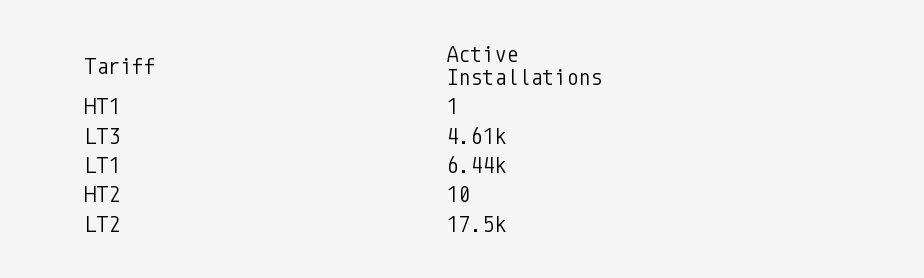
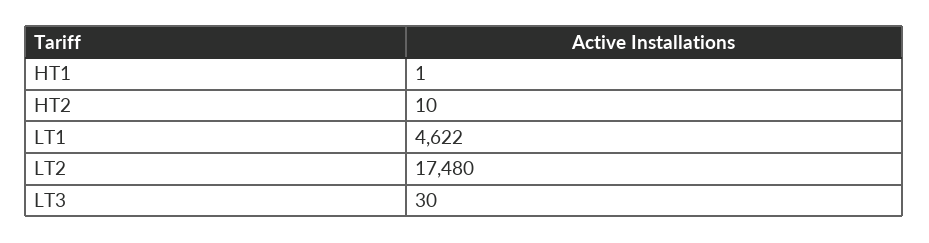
LT3: 4610 -> 30
LT1: 6440 -> 4622

